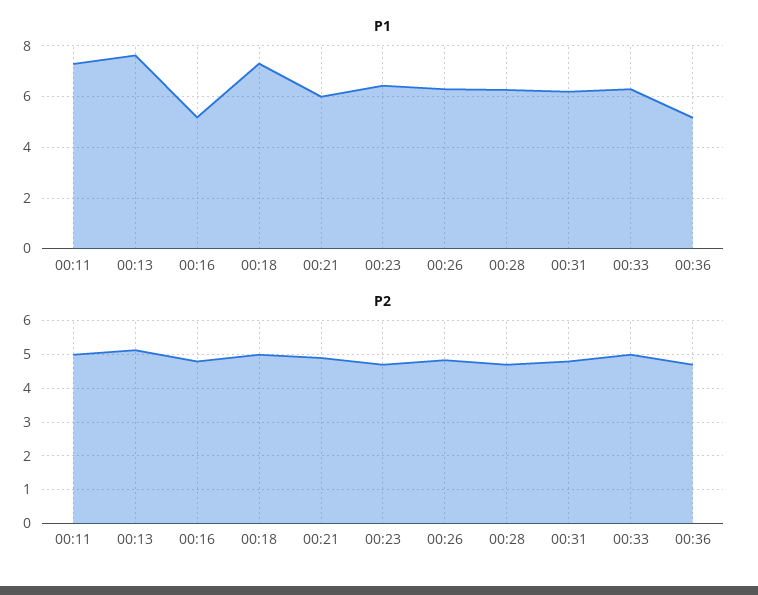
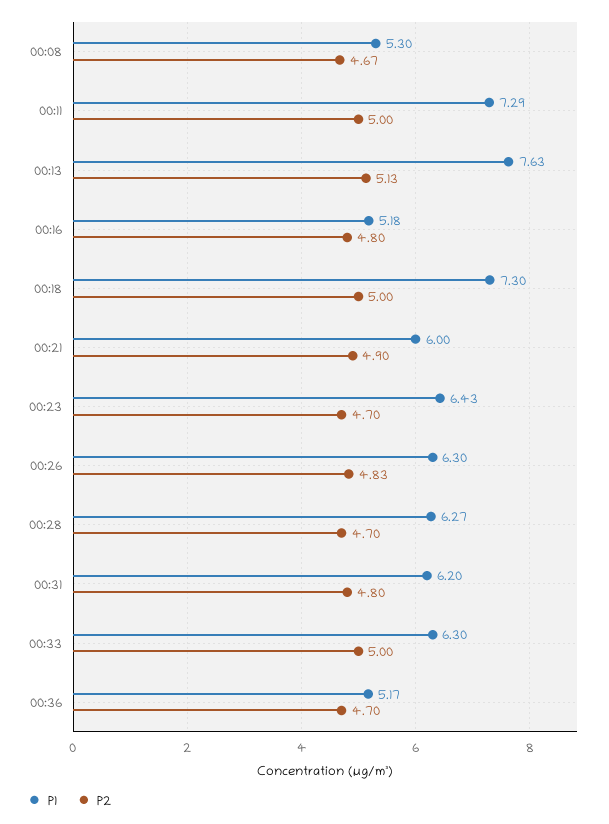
P1, 00:08: none -> 5.3
P2, 00:08: none -> 4.67

